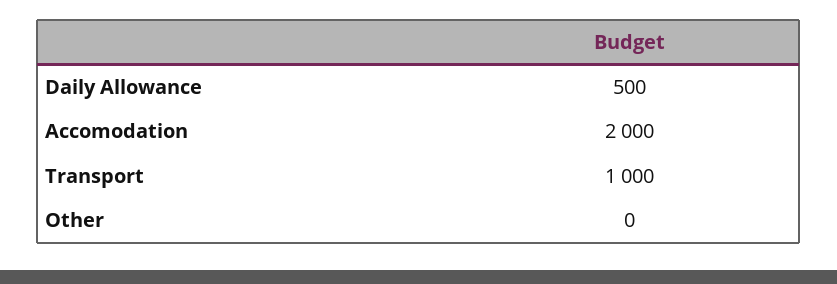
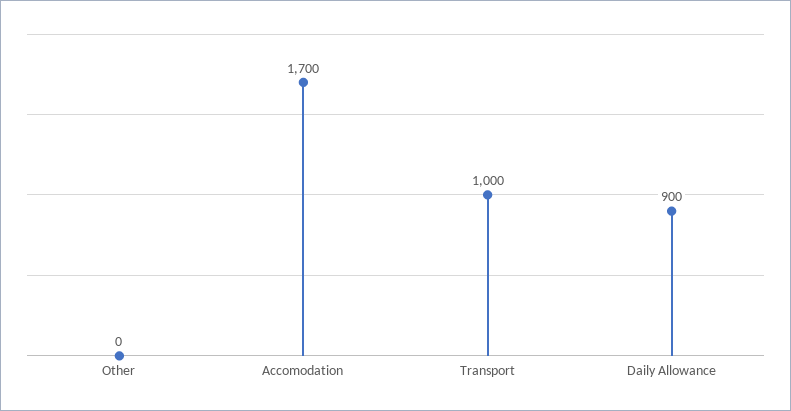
Daily Allowance: 500 -> 900
Accomodation: 2000 -> 1700

